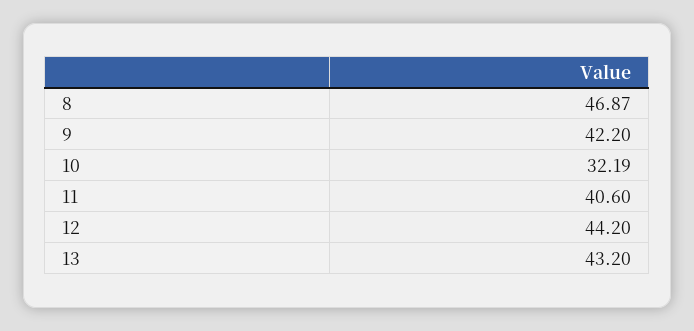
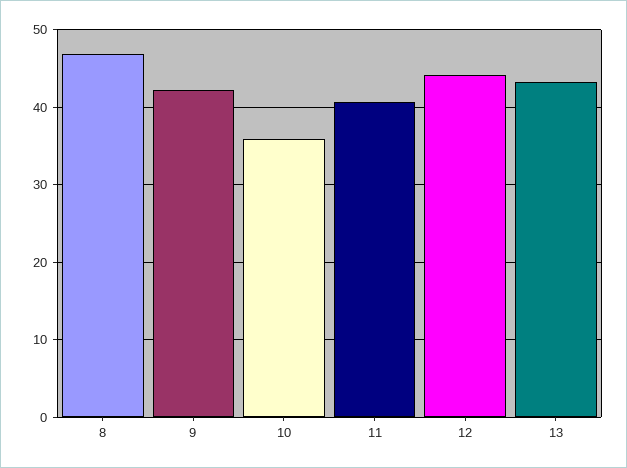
10: 32.19 -> 36

